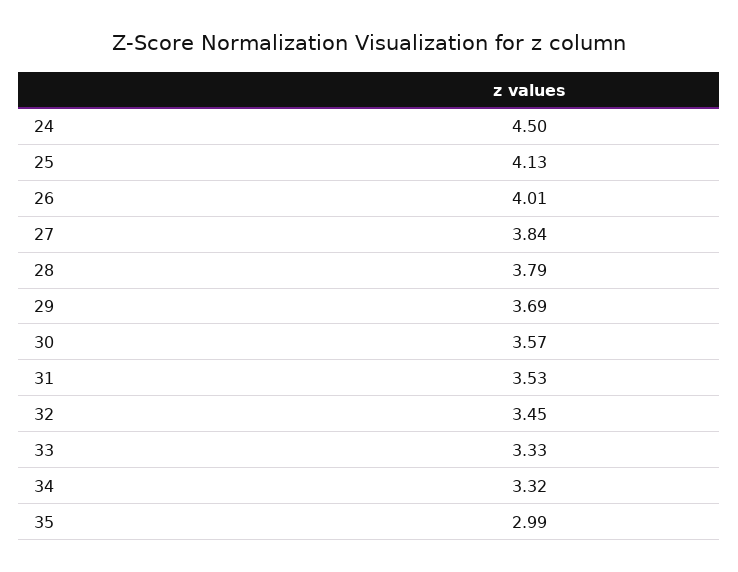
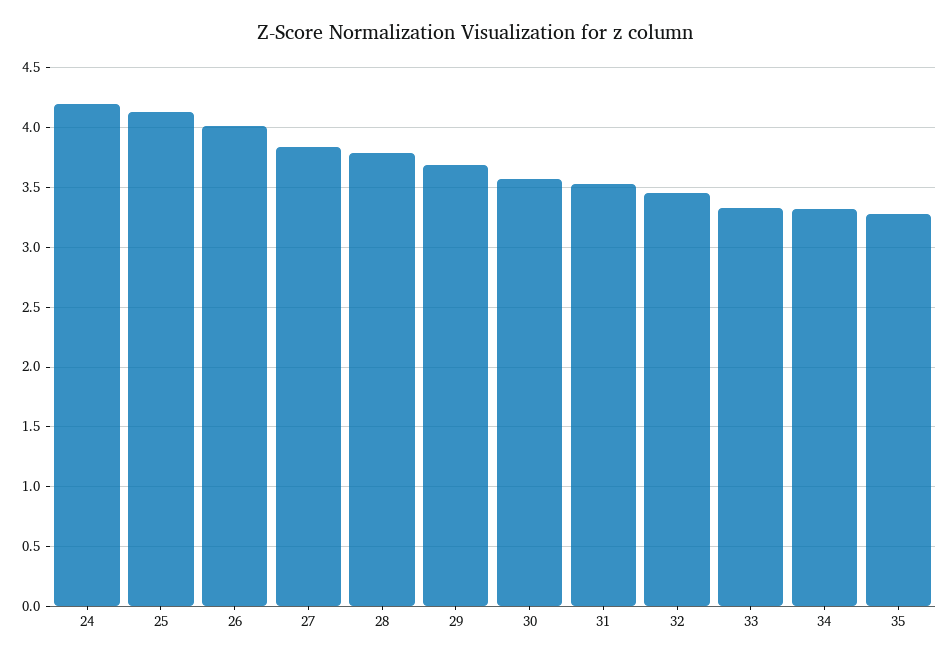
24: 4.5 -> 4.2
35: 2.99 -> 3.3

